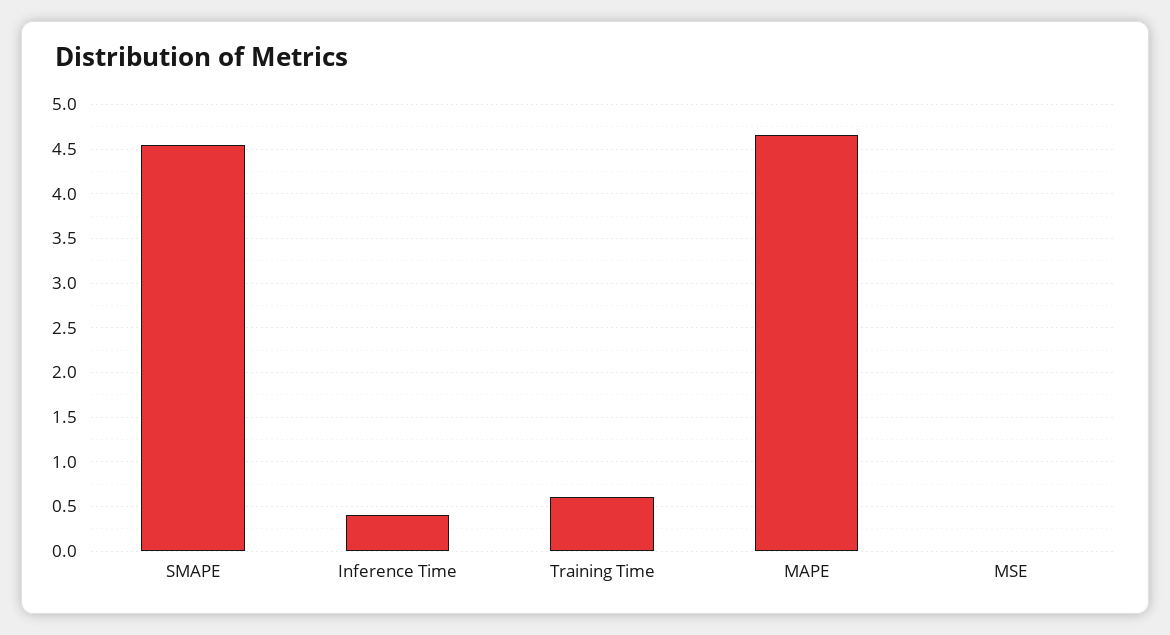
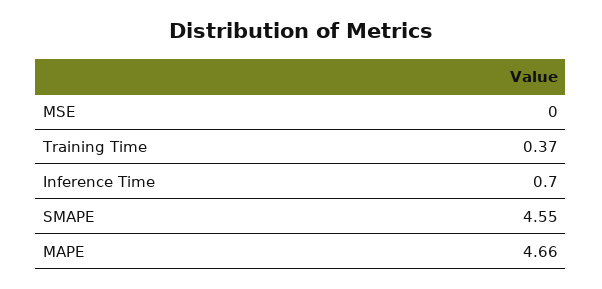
Inference Time: 0.4 -> 0.7
Training Time: 0.6 -> 0.37

